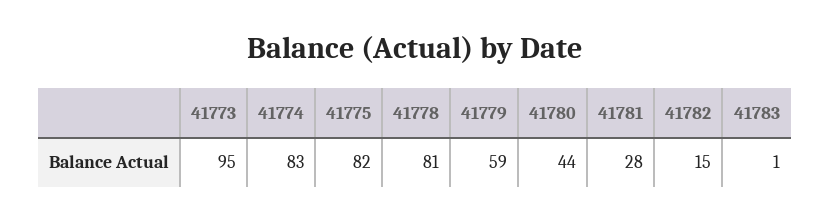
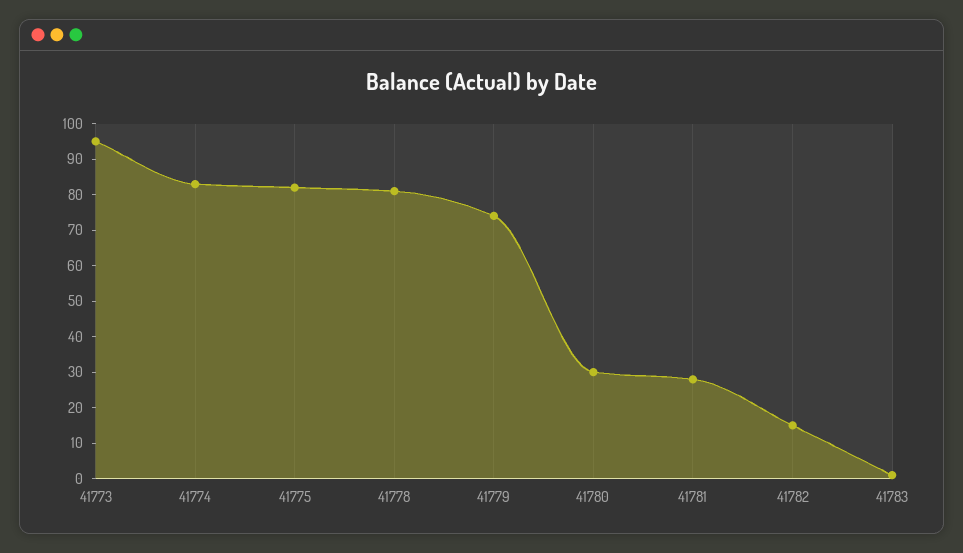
41779: 59 -> 75
41780: 44 -> 30

